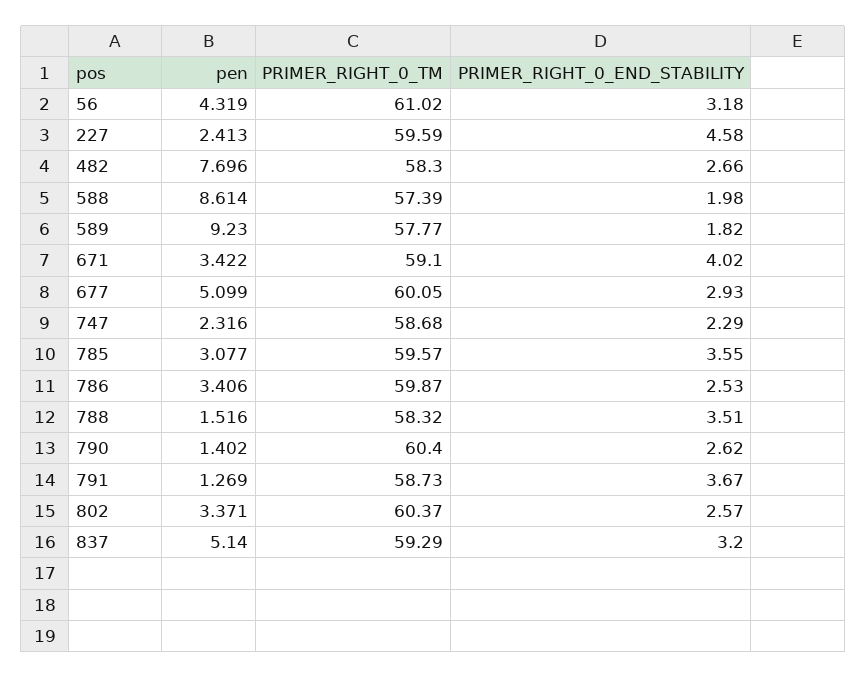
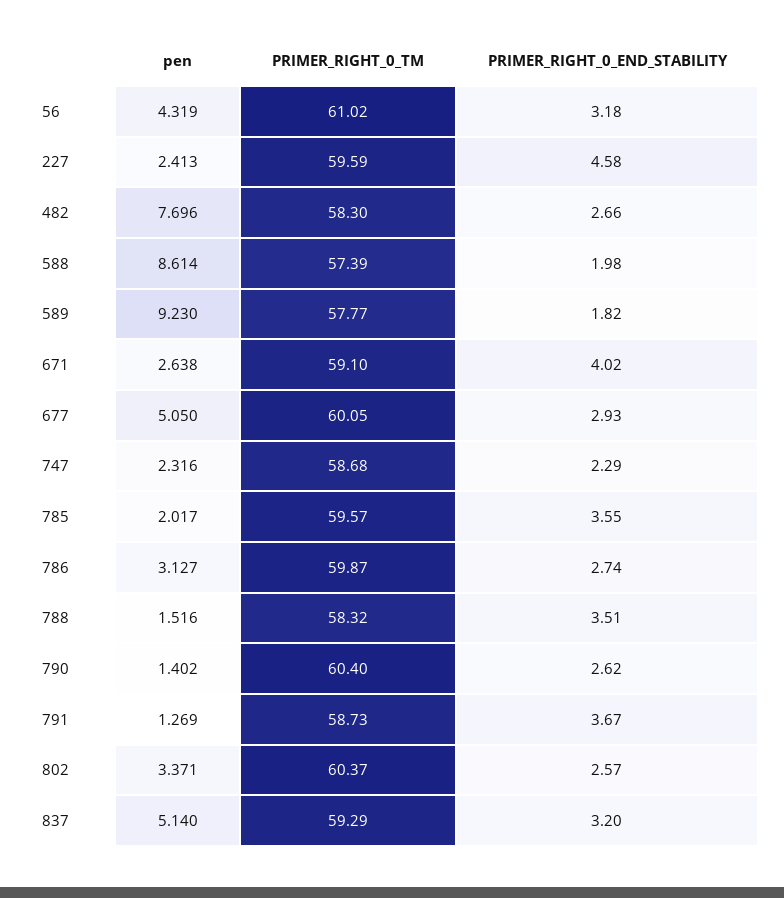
pen, 671: 3.422 -> 2.638
pen, 677: 5.099 -> 5.05
pen, 785: 3.077 -> 2.017
pen, 786: 3.406 -> 3.127
PRIMER_RIGHT_0_END_STABILITY, 786: 2.53 -> 2.74

